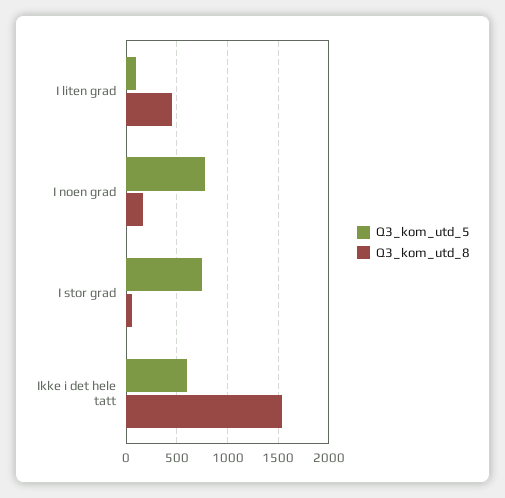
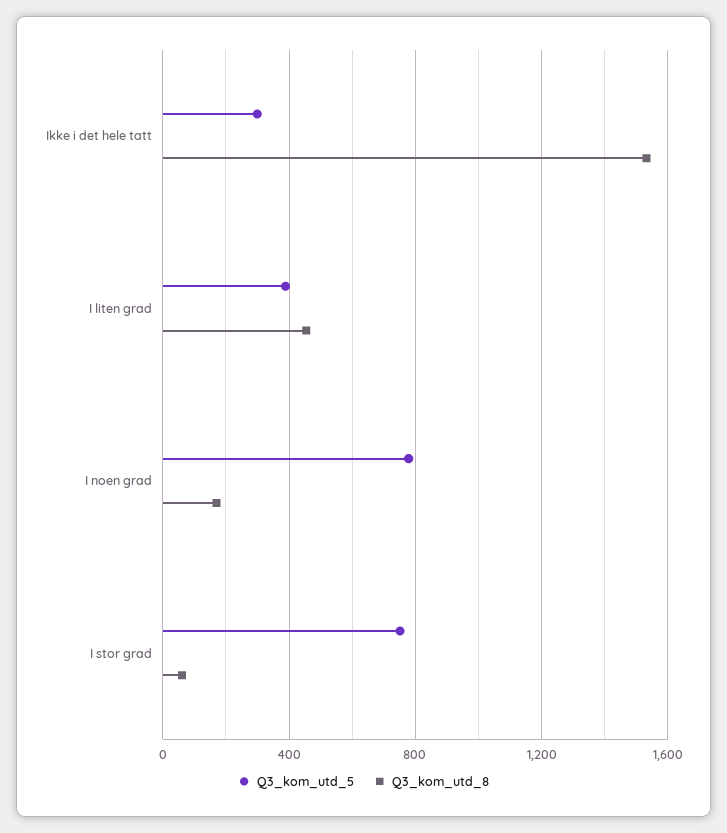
Q3_kom_utd_5, I liten grad: 100 -> 400
Q3_kom_utd_5, Ikke i det hele tatt: 600 -> 300

